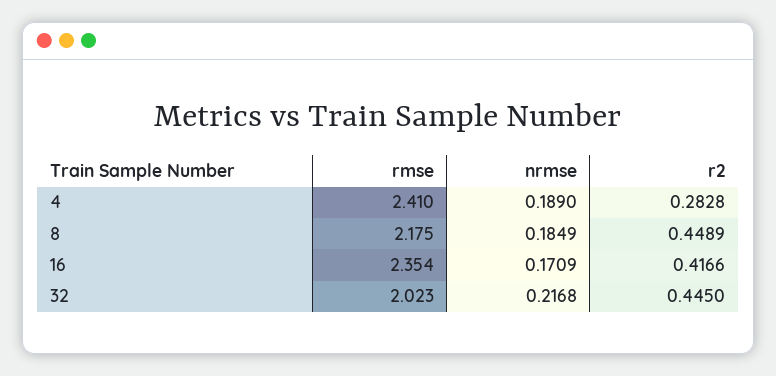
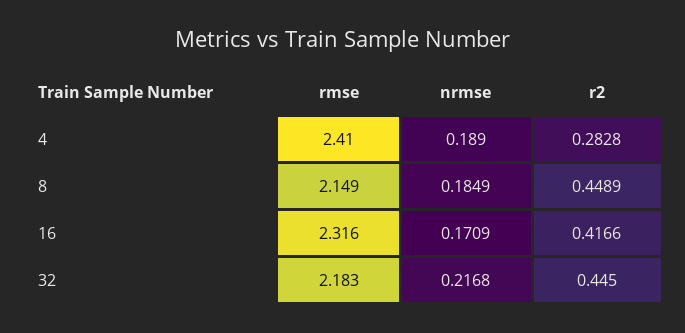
rmse, 8: 2.175 -> 2.149
rmse, 16: 2.354 -> 2.316
rmse, 32: 2.023 -> 2.183

